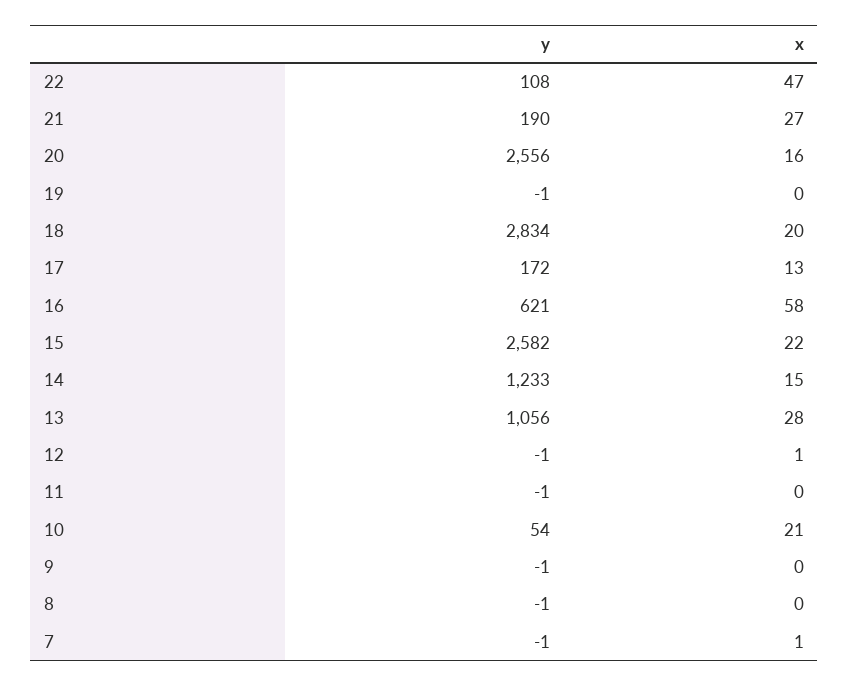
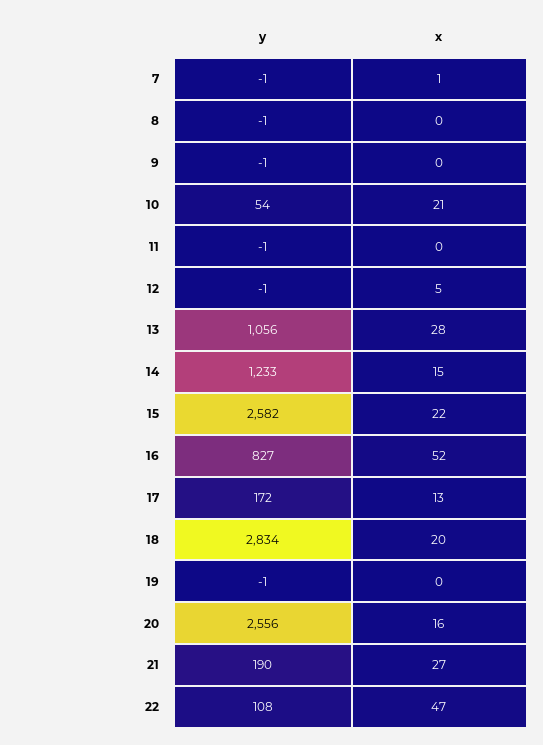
y, 16: 621 -> 827
x, 16: 58 -> 52
x, 12: 1 -> 5

